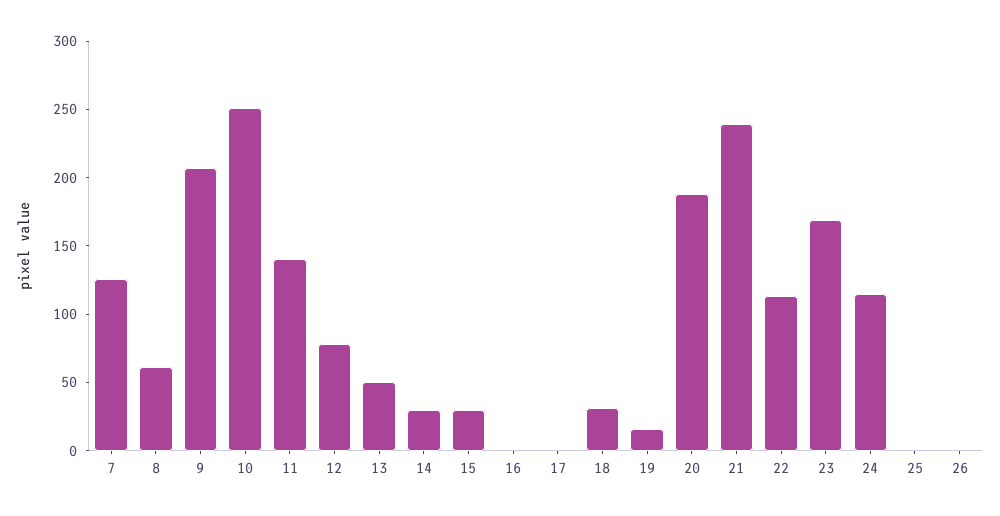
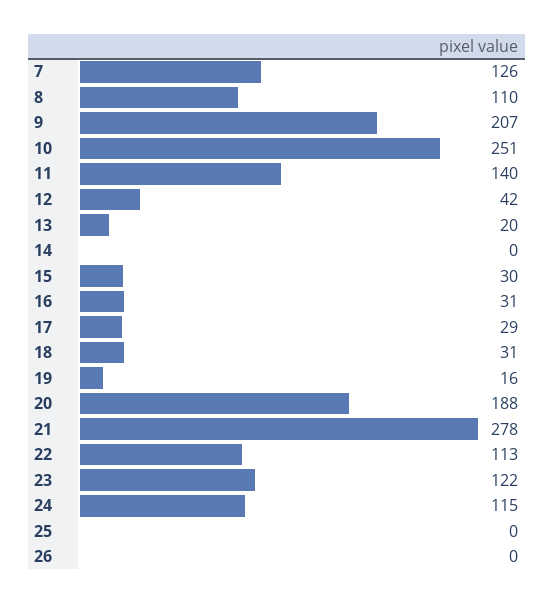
8: 60 -> 110
12: 80 -> 42
13: 50 -> 20
14: 30 -> 0
16: 0 -> 31
17: 0 -> 29
21: 240 -> 278
23: 170 -> 122

